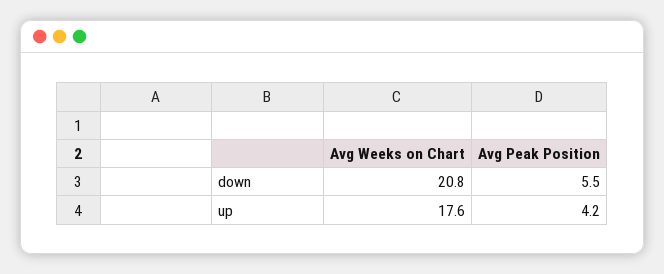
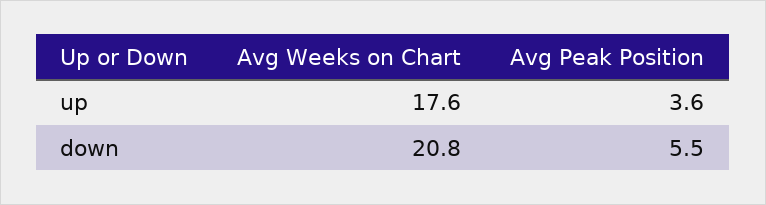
Avg Peak Position, up: 4.2 -> 3.6

